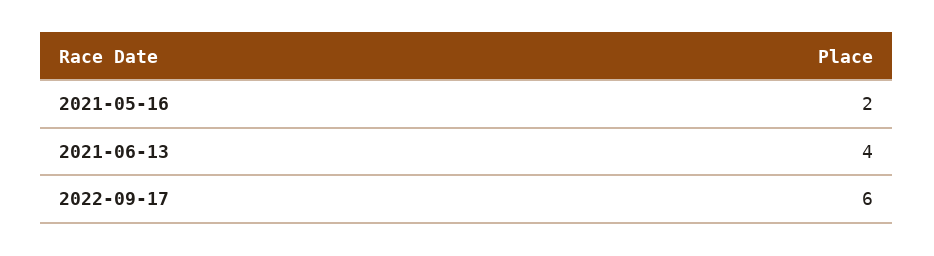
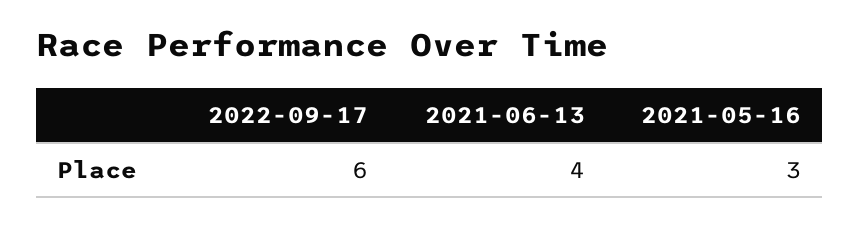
2021-05-16: 2 -> 3

